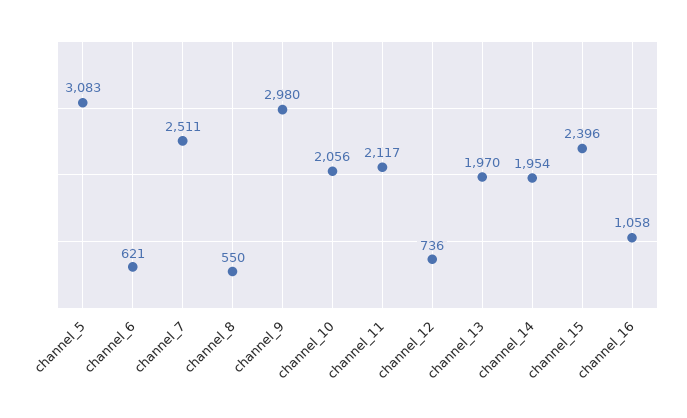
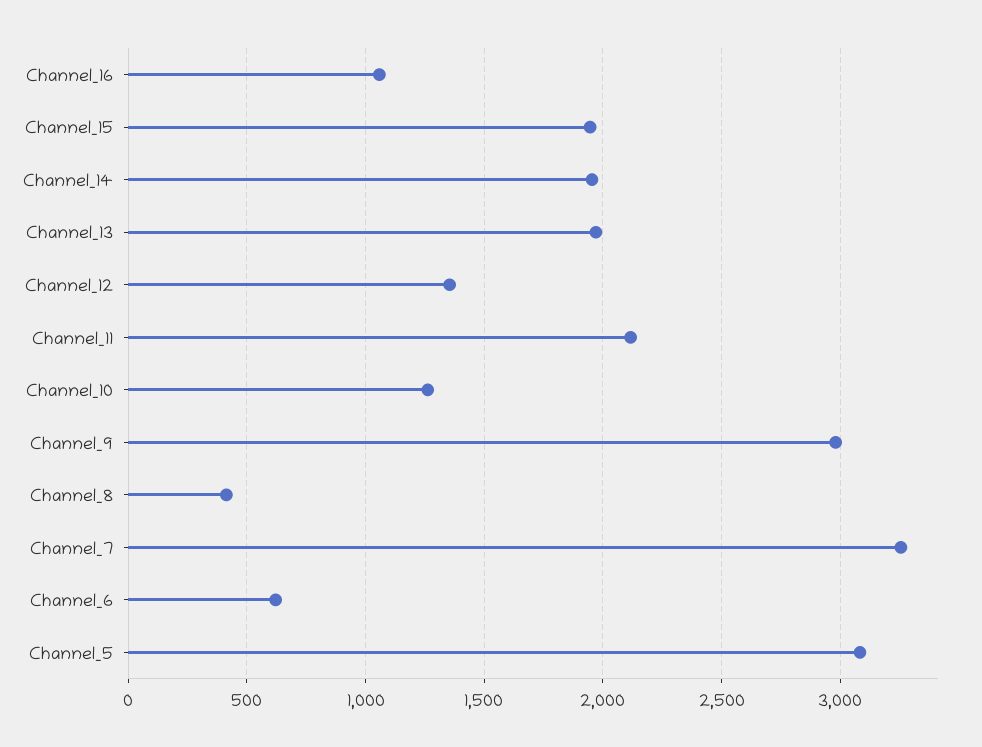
channel_7: 2511 -> 3250
channel_8: 550 -> 400
channel_10: 2056 -> 1250
channel_12: 736 -> 1350
channel_15: 2396 -> 1950

